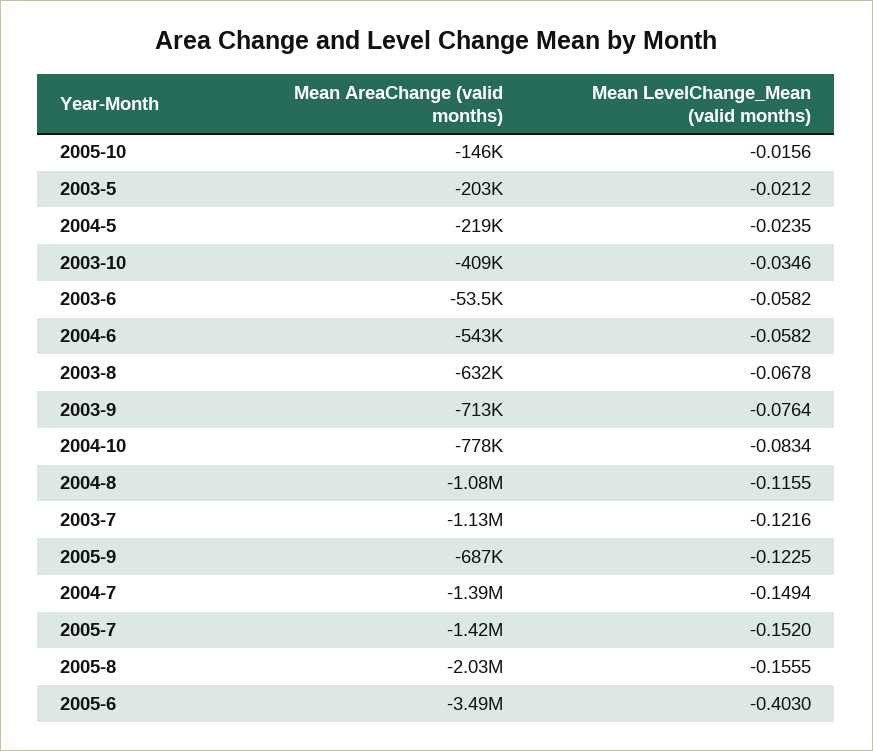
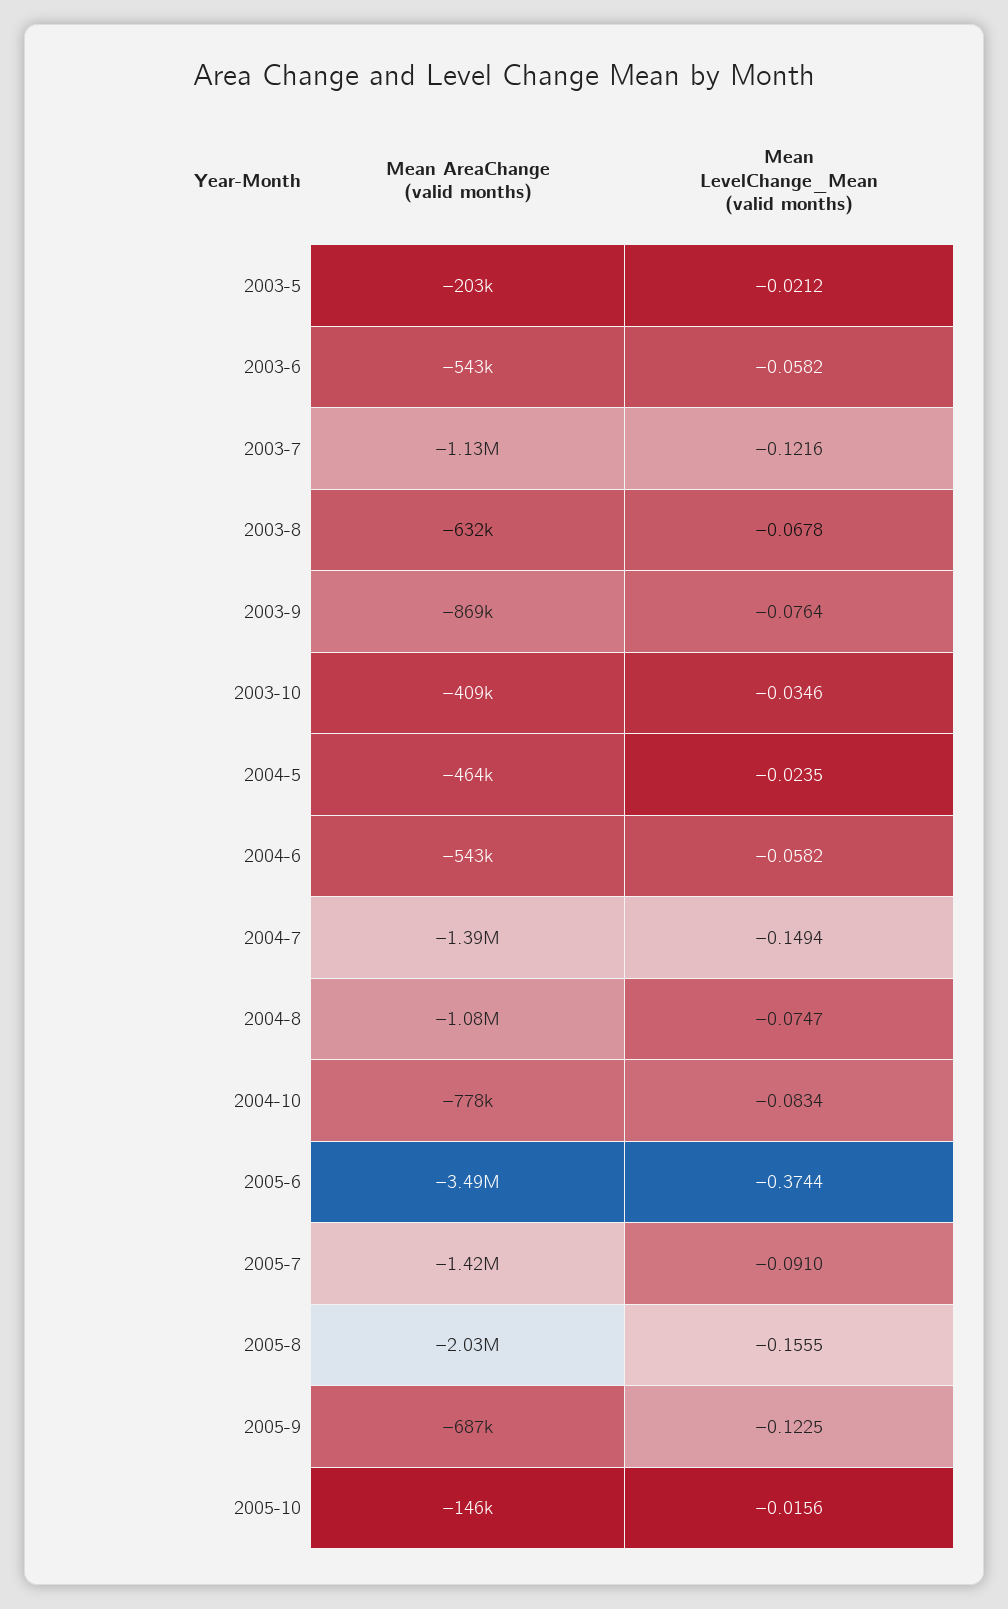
Mean AreaChange (valid months), 2004-5: -219000 -> -464000
Mean AreaChange (valid months), 2003-6: -53500 -> -543000
Mean AreaChange (valid months), 2003-9: -713000 -> -869000
Mean LevelChange_Mean (valid months), 2004-8: -0.1155 -> -0.0747
Mean LevelChange_Mean (valid months), 2005-7: -0.152 -> -0.091
Mean LevelChange_Mean (valid months), 2005-6: -0.403 -> -0.3744

